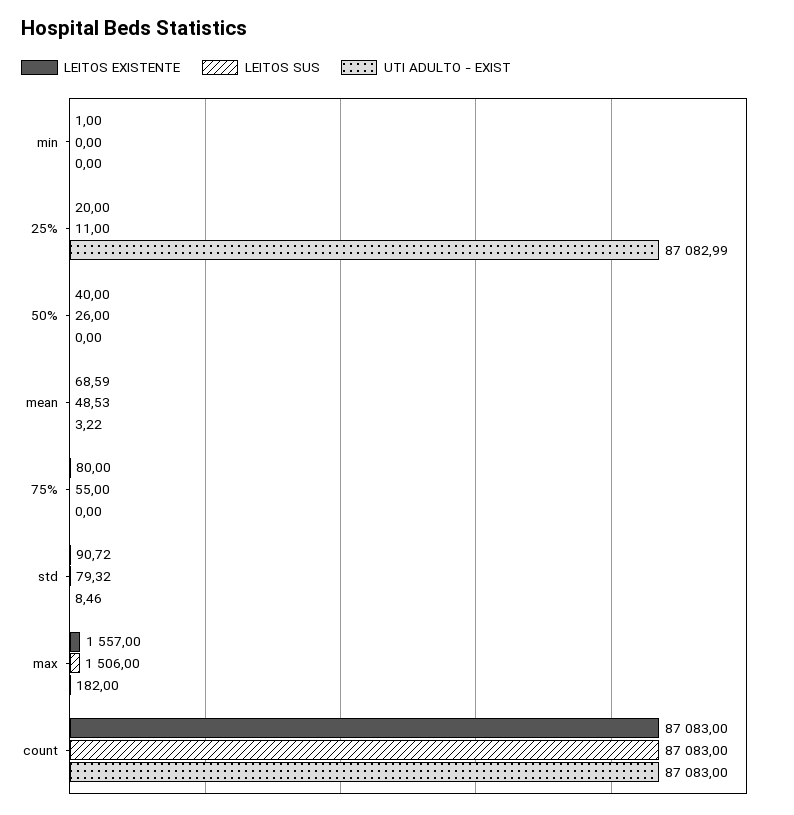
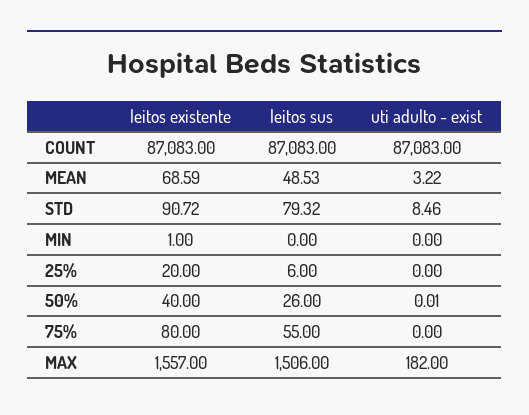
LEITOS SUS, 25%: 11 -> 6
UTI ADULTO - EXIST, 25%: 87082.99 -> 0
UTI ADULTO - EXIST, 50%: 0 -> 0.01

